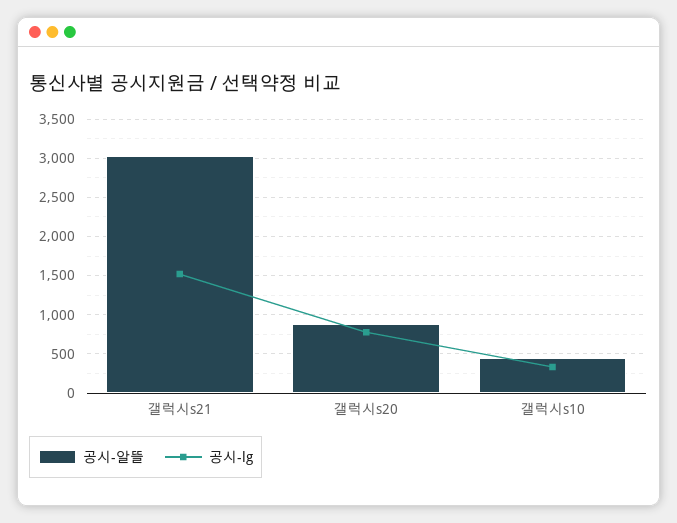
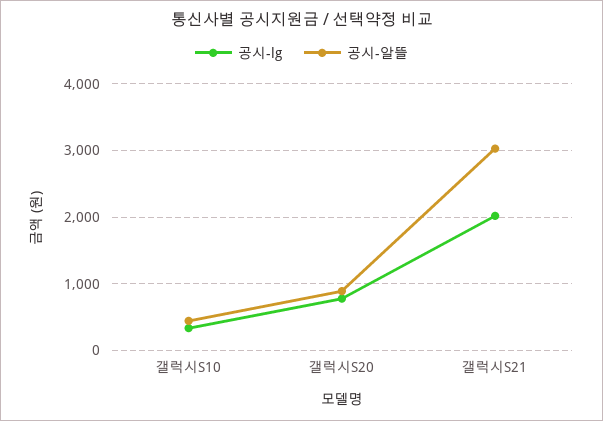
공시-lg, 갤럭시s21: 1500 -> 2000

